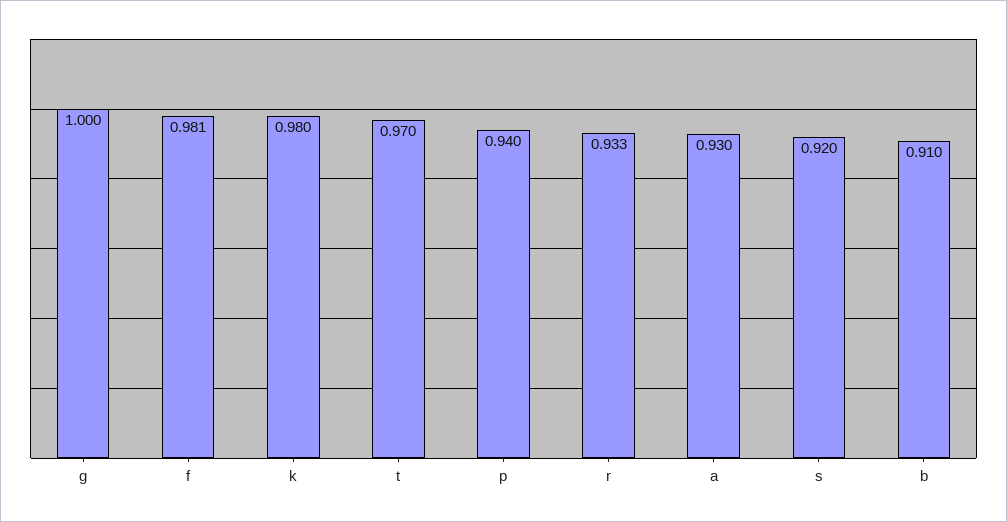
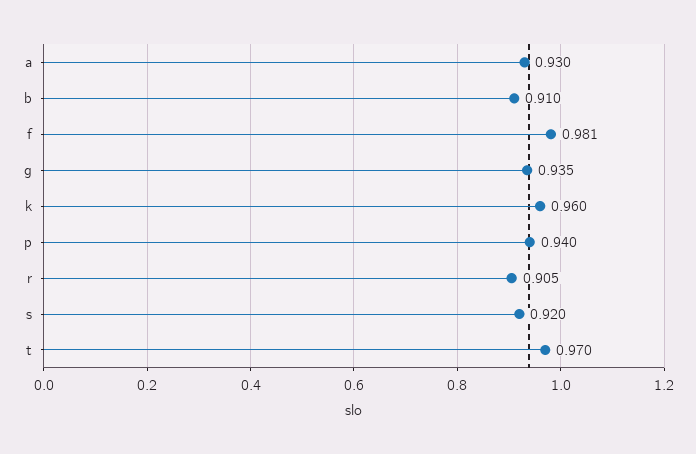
g: 1 -> 0.935
k: 0.98 -> 0.96
r: 0.933 -> 0.905

